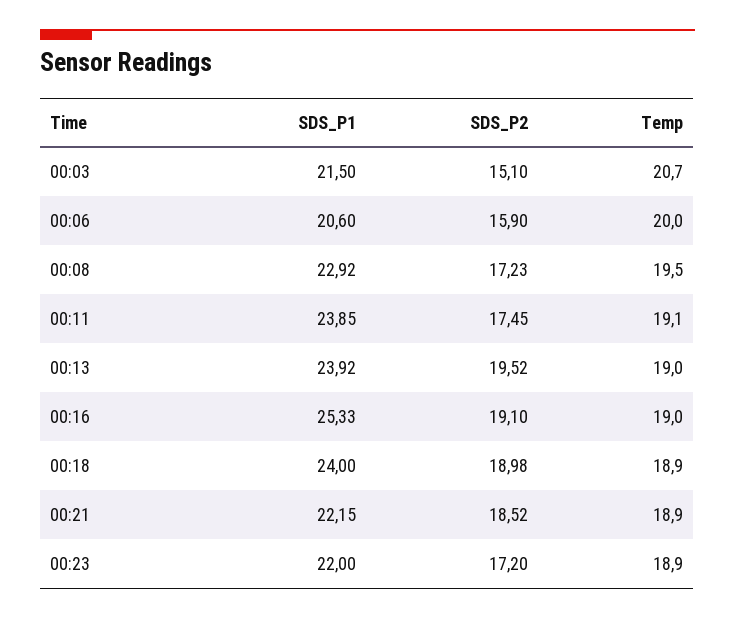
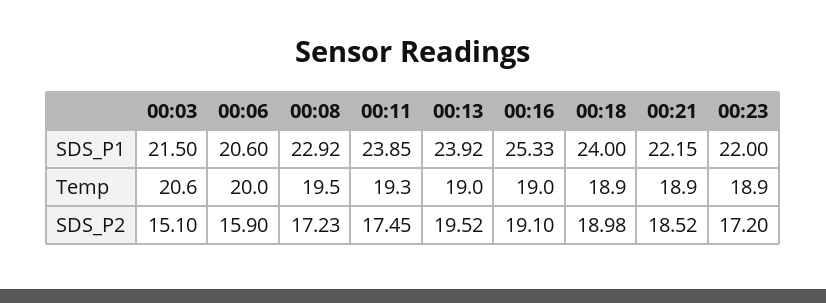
Temp, 00:03: 20.7 -> 20.6
Temp, 00:11: 19.1 -> 19.3

